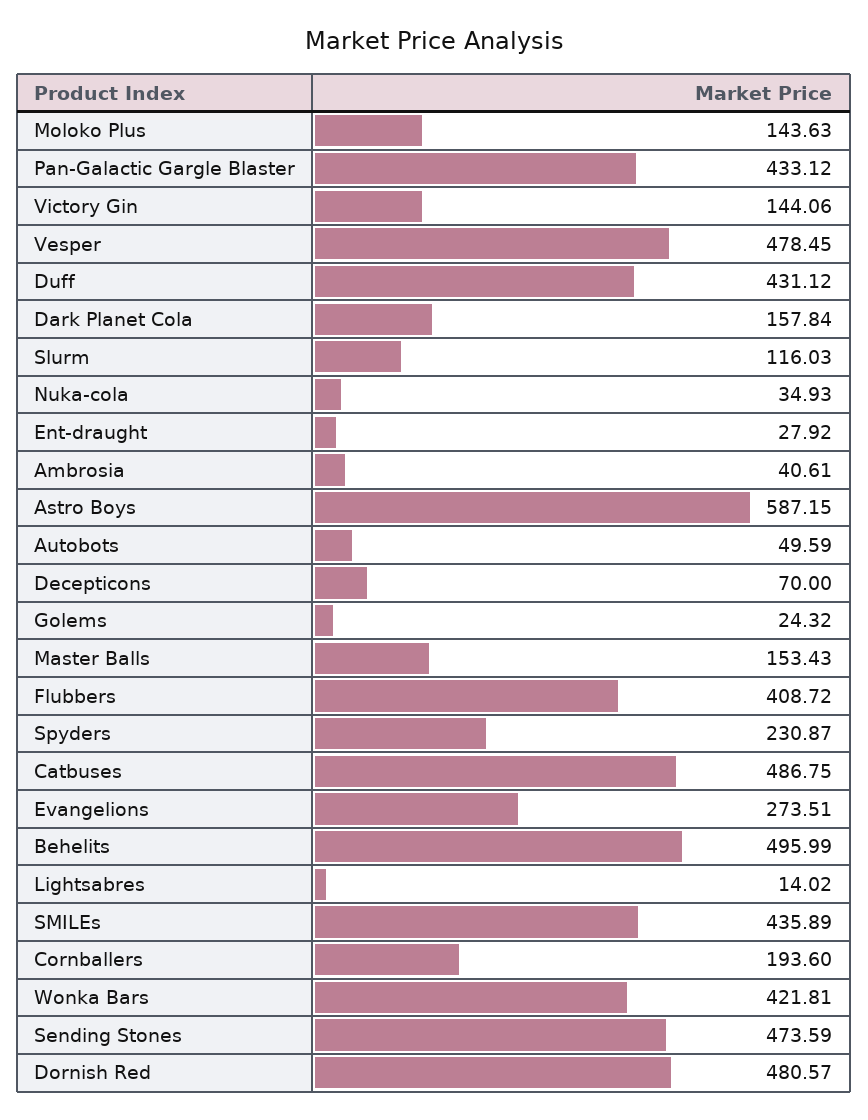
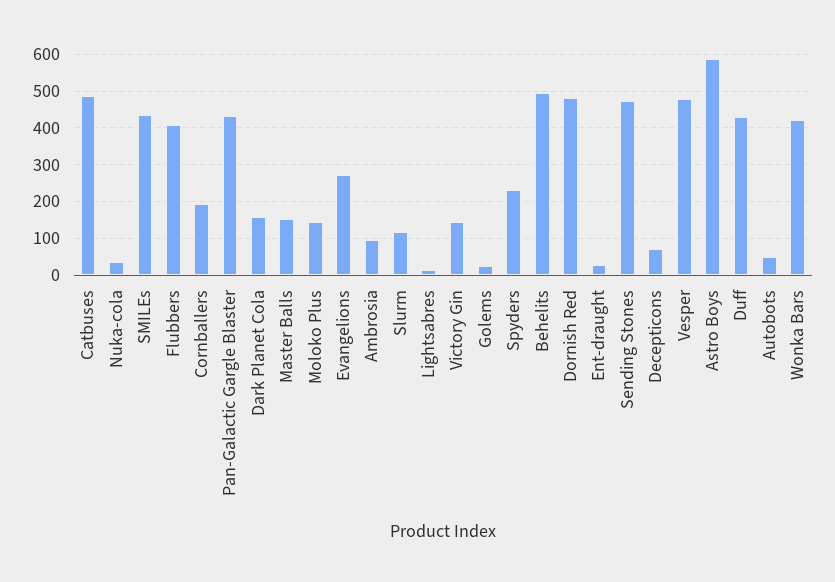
Ambrosia: 40.61 -> 100

